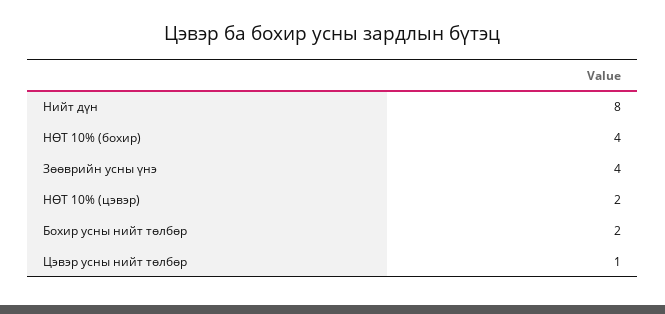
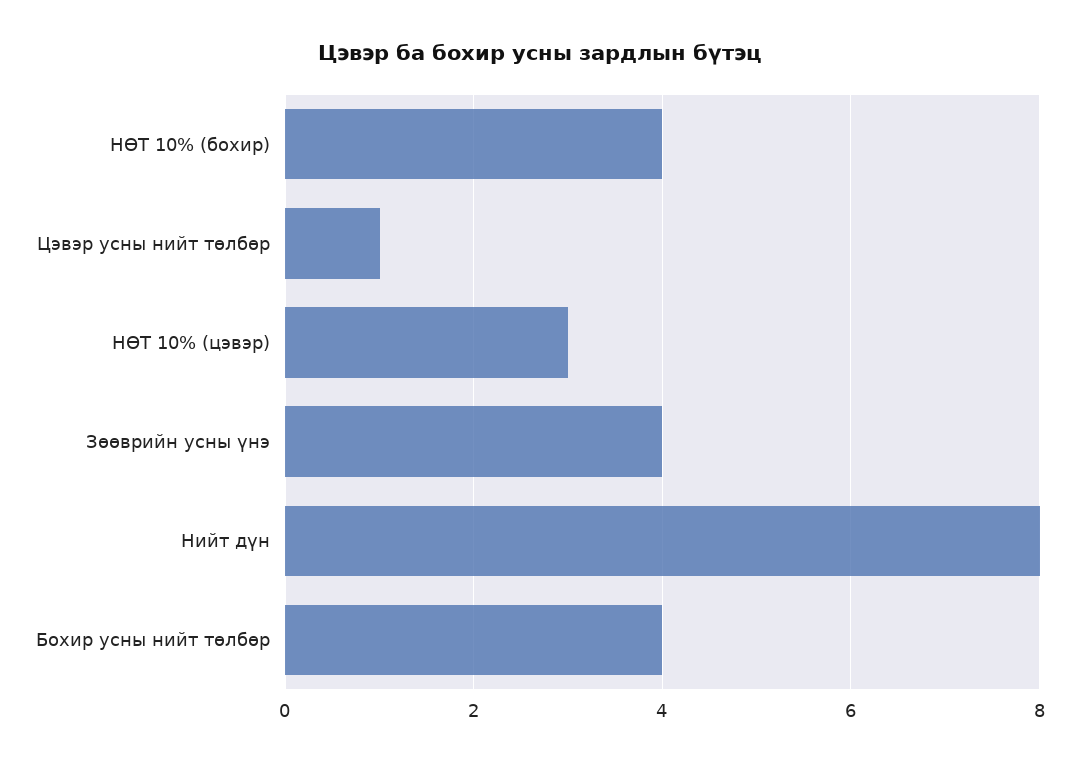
НӨТ 10% (цэвэр): 2 -> 3
Бохир усны нийт төлбөр: 2 -> 4

